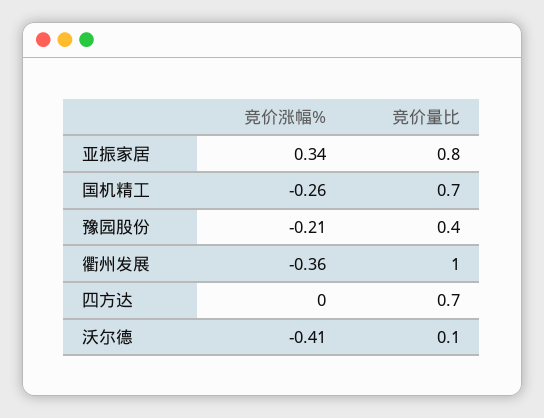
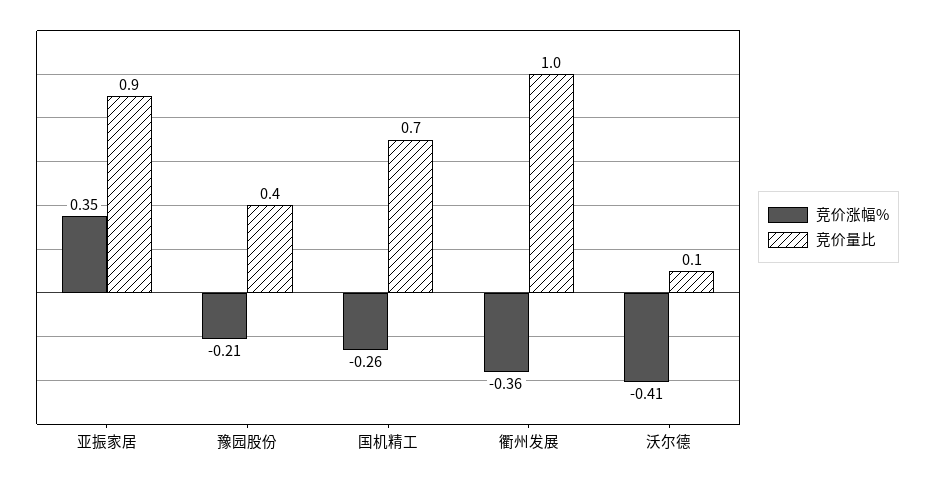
竞价涨幅%, 亚振家居: 0.34 -> 0.35
竞价量比, 亚振家居: 0.8 -> 0.9
竞价涨幅%, 四方达: 0 -> none
竞价量比, 四方达: 0.7 -> none

